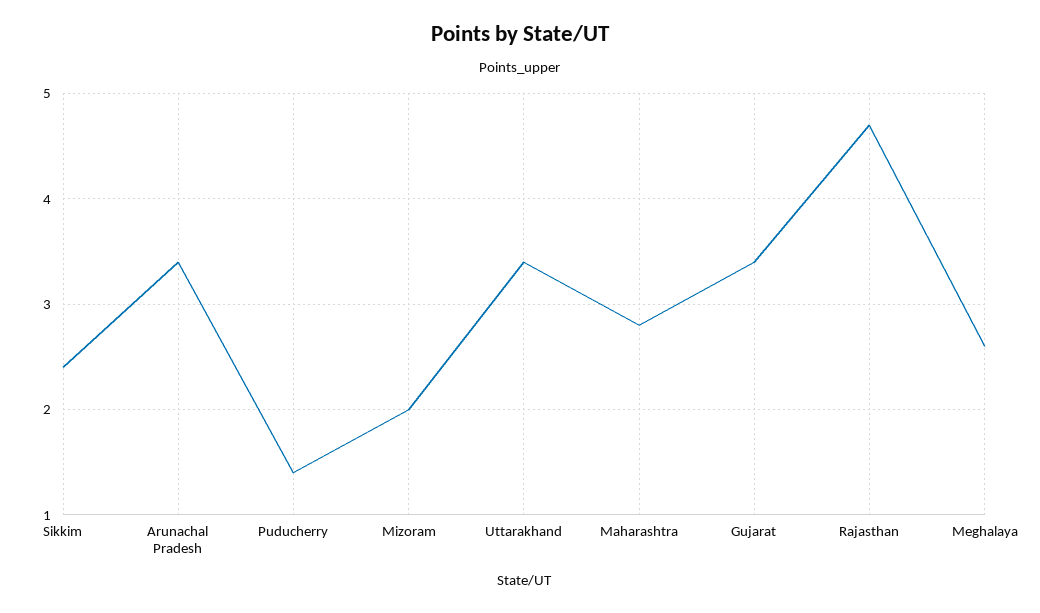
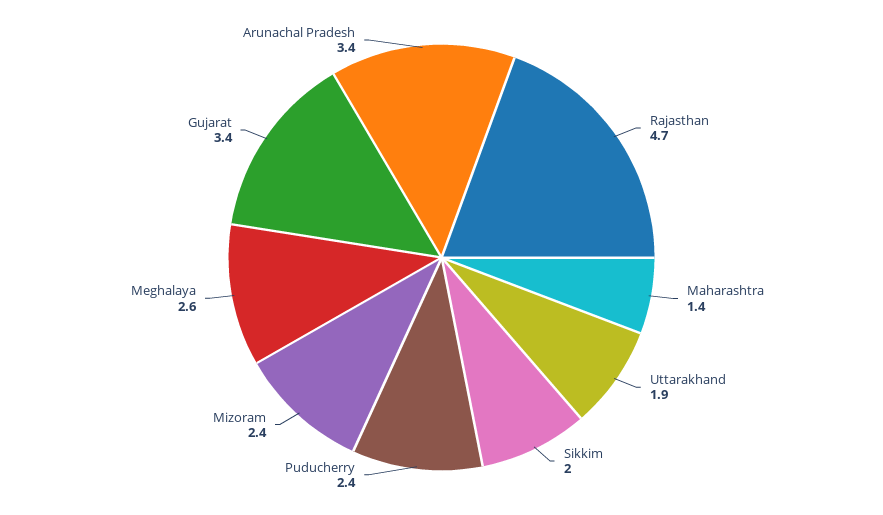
Sikkim: 2.4 -> 2
Puducherry: 1.4 -> 2.4
Mizoram: 2 -> 2.4
Uttarakhand: 3.4 -> 1.9
Maharashtra: 2.8 -> 1.4

